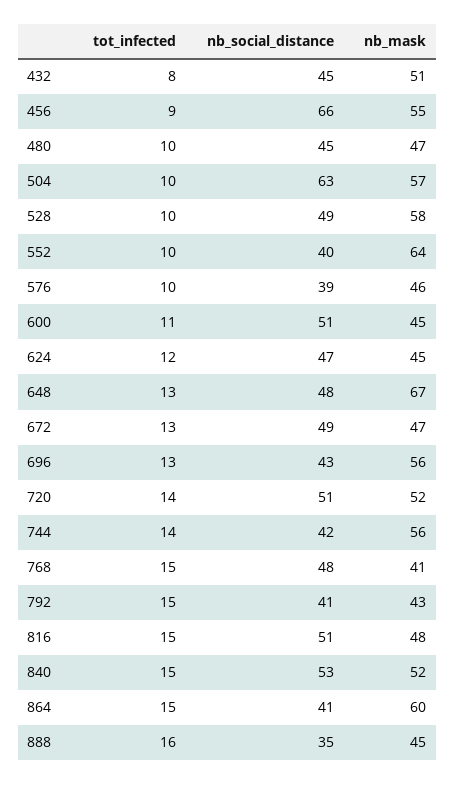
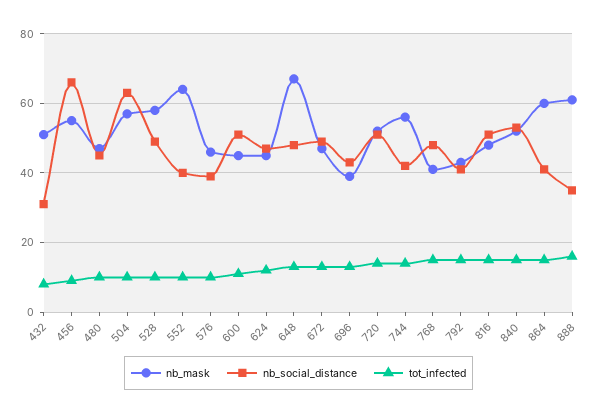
nb_social_distance, 432: 45 -> 30
nb_mask, 696: 56 -> 40
nb_mask, 888: 45 -> 60

